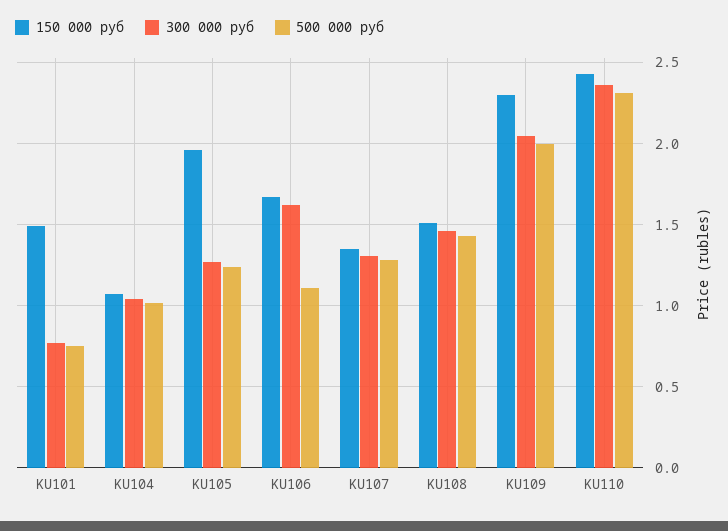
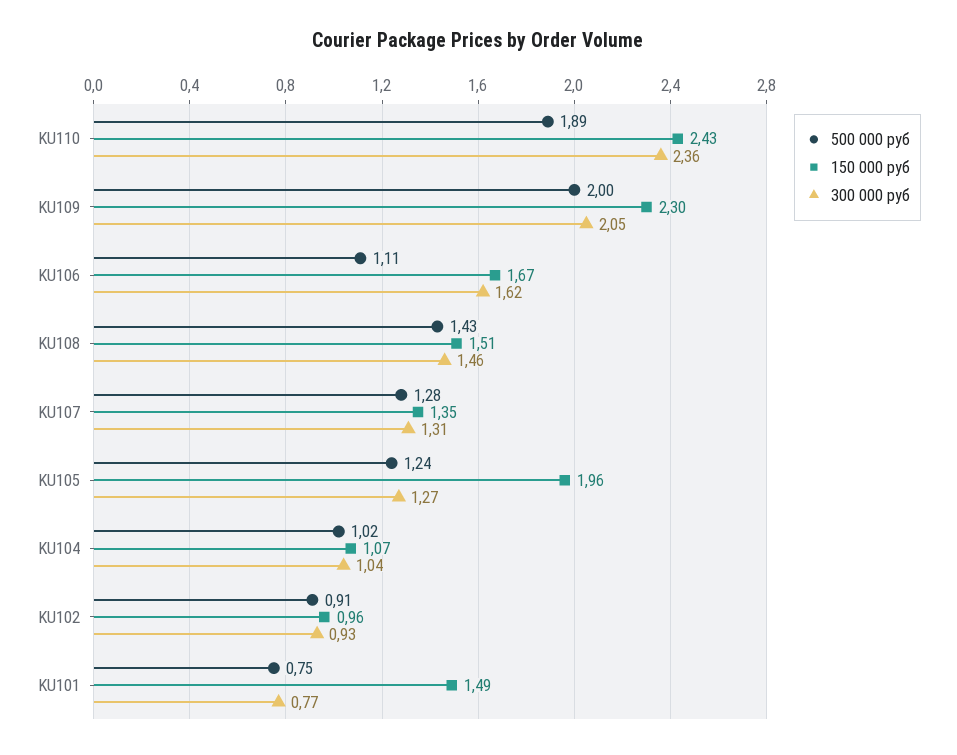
500 000 руб, KU110: 2.3 -> 1.89
500 000 руб, KU102: none -> 0.91
150 000 руб, KU102: none -> 0.96
300 000 руб, KU102: none -> 0.93

